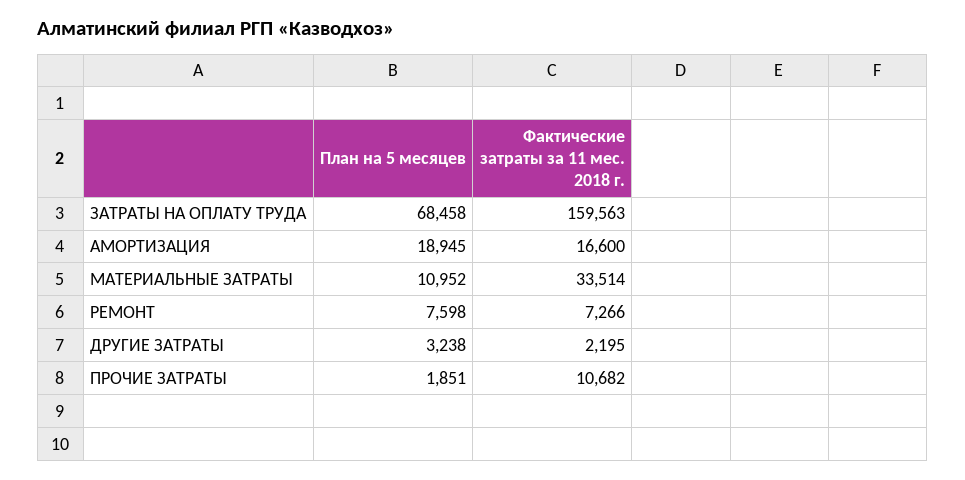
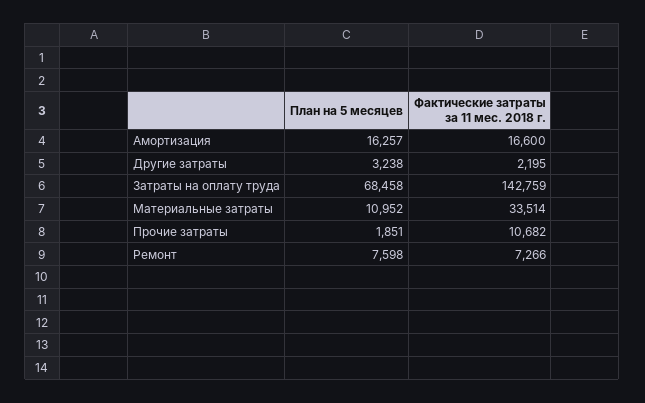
Фактические затраты за 11 мес. 2018 г., ЗАТРАТЫ НА ОПЛАТУ ТРУДА: 159563 -> 142759
План на 5 месяцев, АМОРТИЗАЦИЯ: 18945 -> 16257

